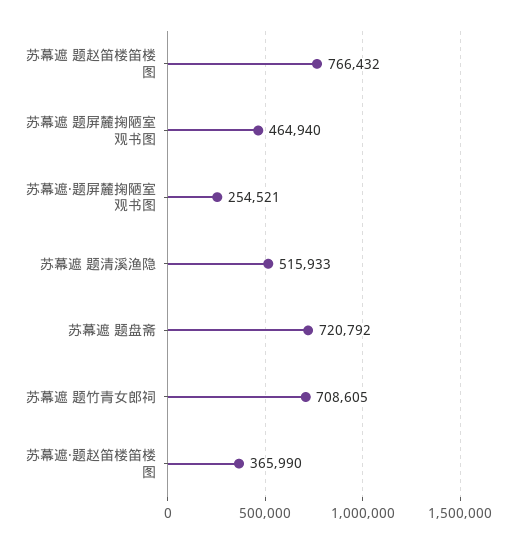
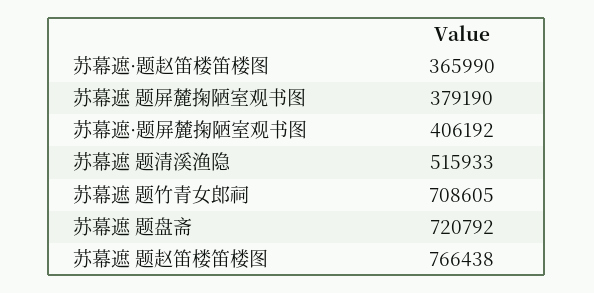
苏幕遮 题赵笛楼笛楼图: 766432 -> 766438
苏幕遮 题屏麓掬陋室观书图: 464940 -> 379190
苏幕遮·题屏麓掬陋室观书图: 254521 -> 406192

